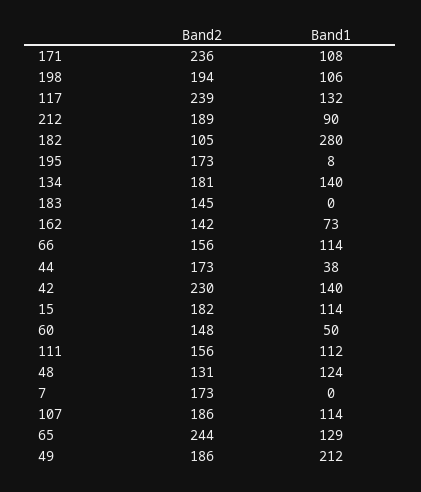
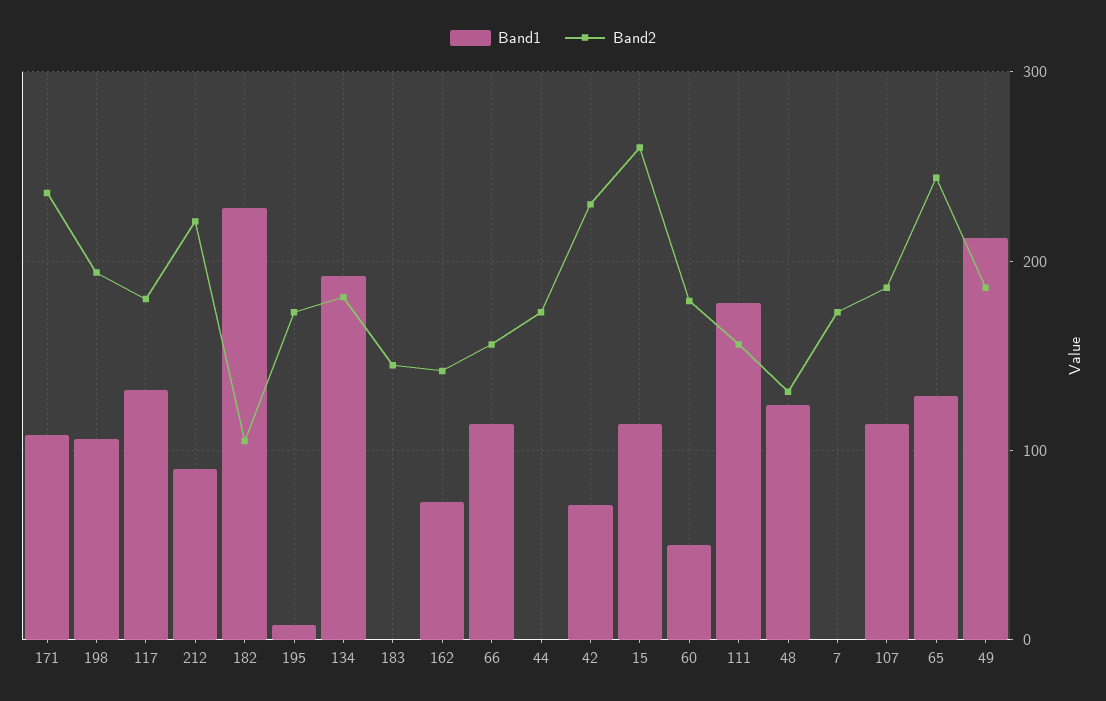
Band2, 117: 239 -> 180
Band2, 212: 189 -> 220
Band1, 182: 280 -> 230
Band1, 134: 140 -> 190
Band1, 44: 38 -> 0
Band1, 42: 140 -> 70
Band2, 15: 182 -> 260
Band2, 60: 148 -> 180
Band1, 111: 112 -> 180

